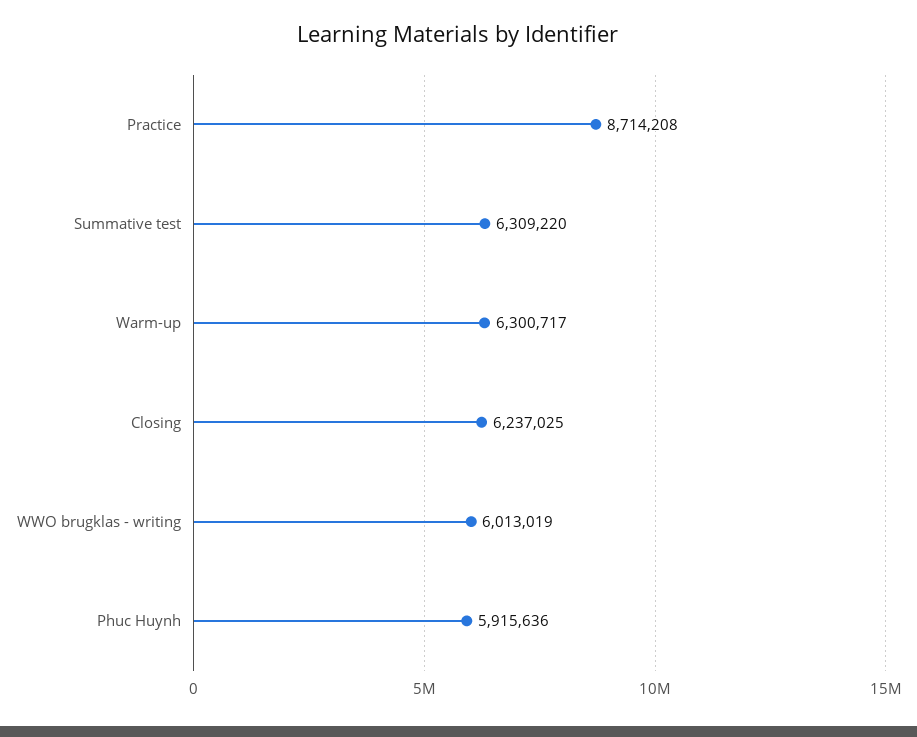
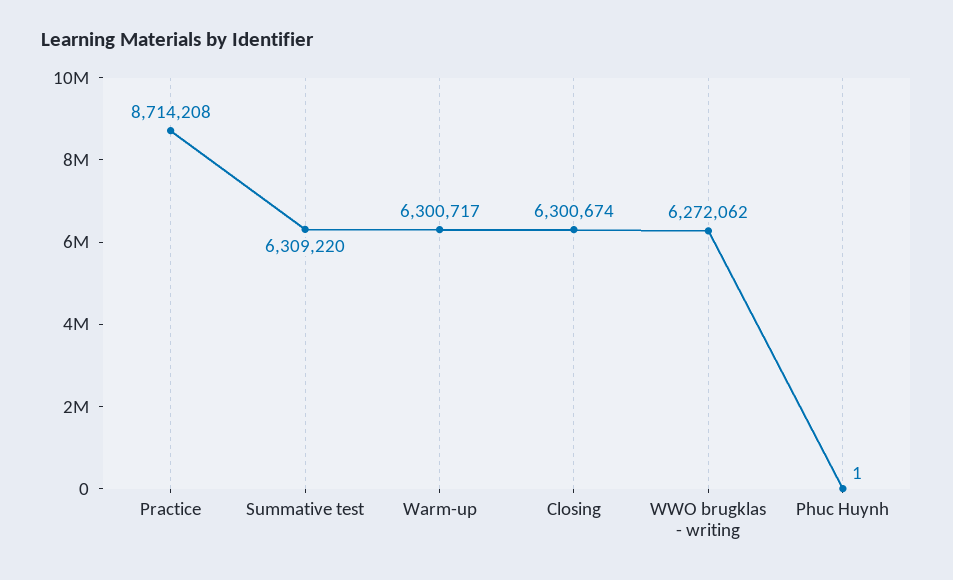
Closing: 6237025 -> 6300674
WWO brugklas - writing: 6013019 -> 6272062
Phuc Huynh: 5915636 -> 1

